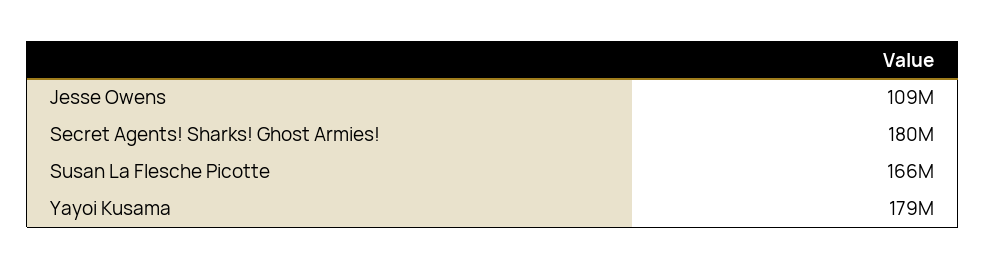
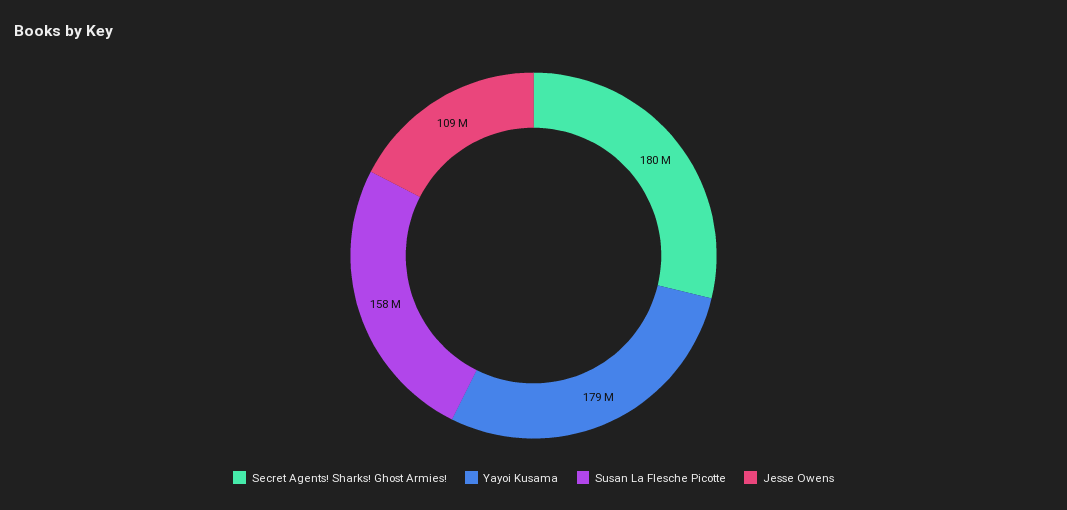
Susan La Flesche Picotte: 166000000 -> 158000000

